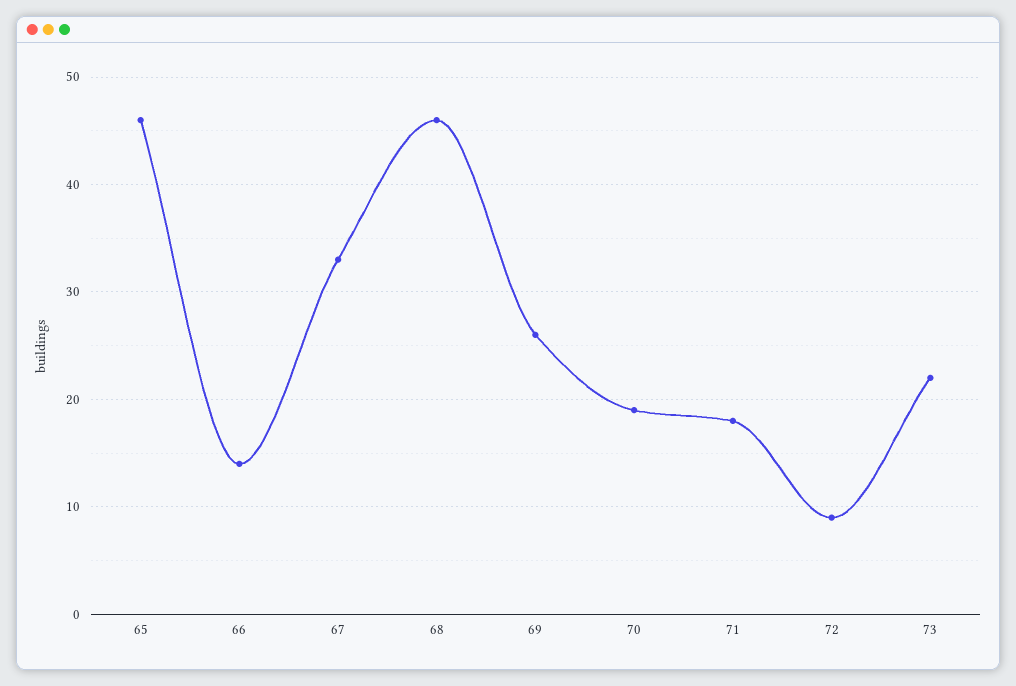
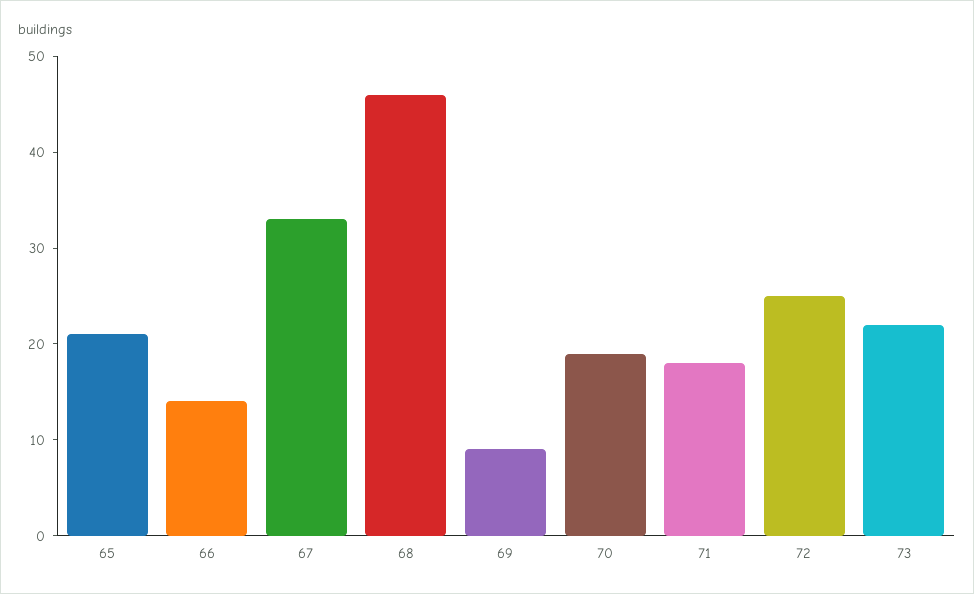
65: 46 -> 21
69: 26 -> 9
72: 9 -> 25

